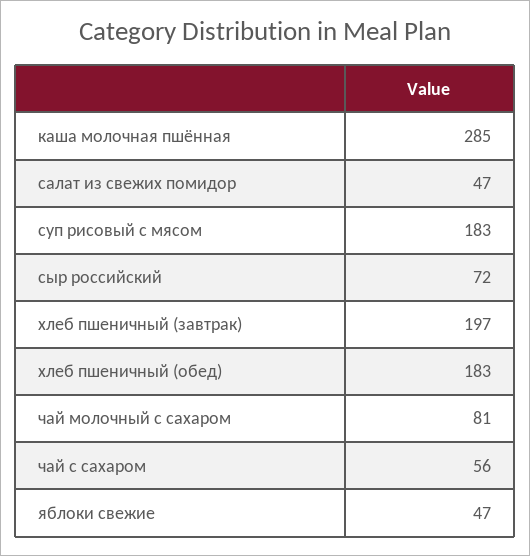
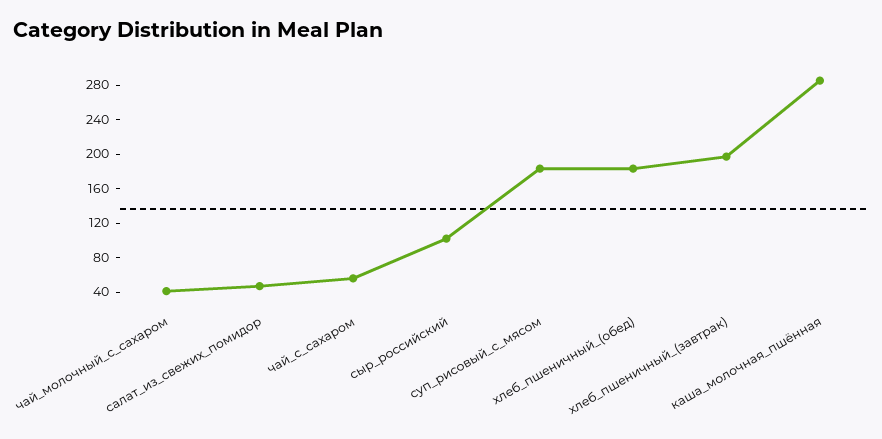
сыр российский: 72 -> 100
чай молочный с сахаром: 81 -> 40
яблоки свежие: 47 -> none

